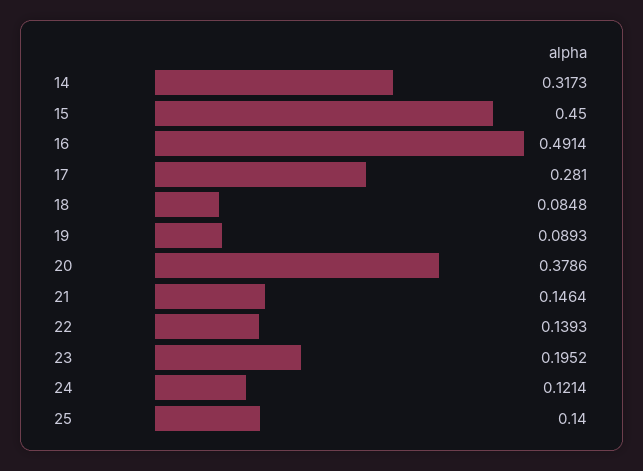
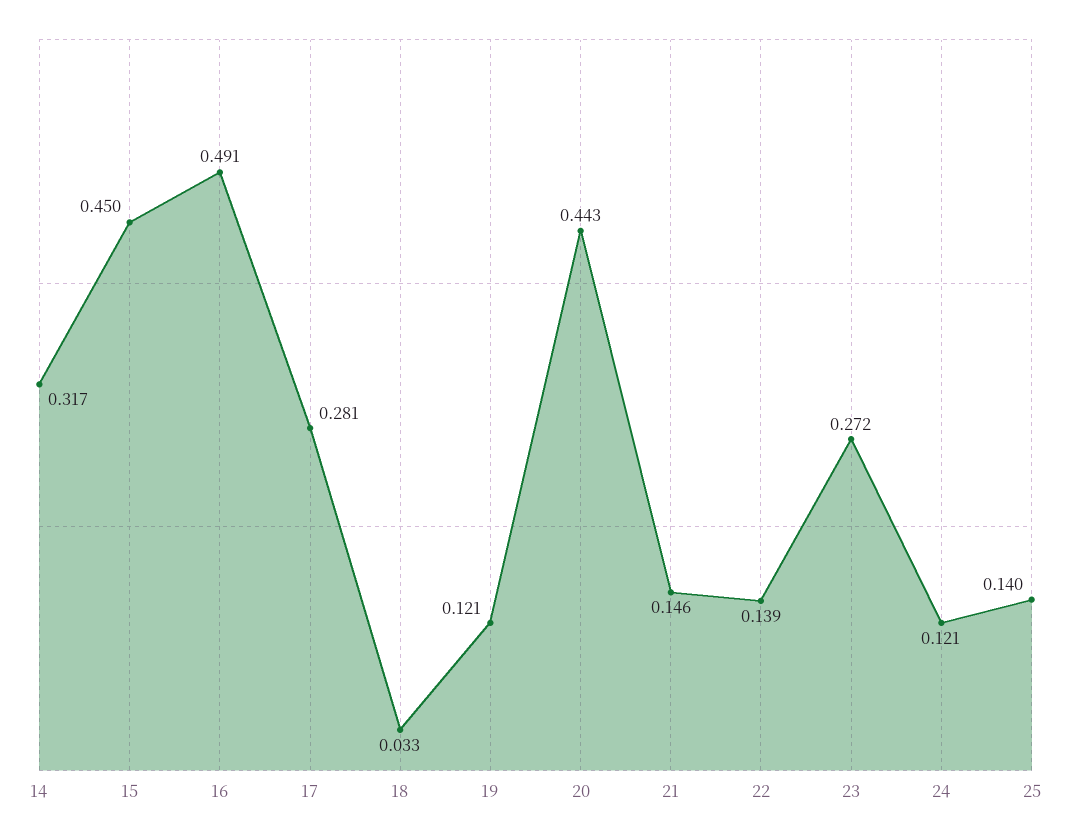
18: 0.0848 -> 0.033
19: 0.0893 -> 0.121
20: 0.3786 -> 0.443
23: 0.1952 -> 0.272

